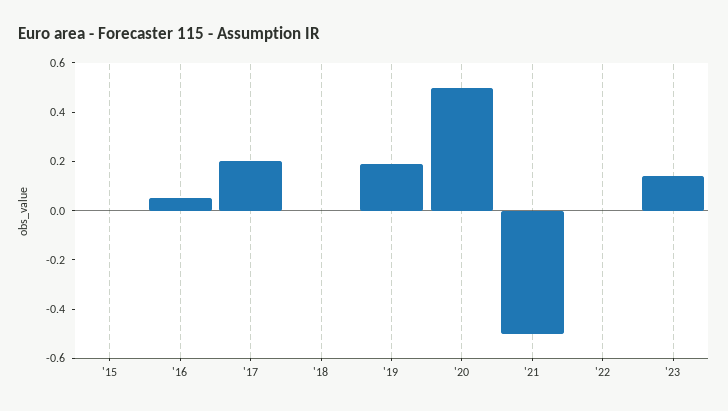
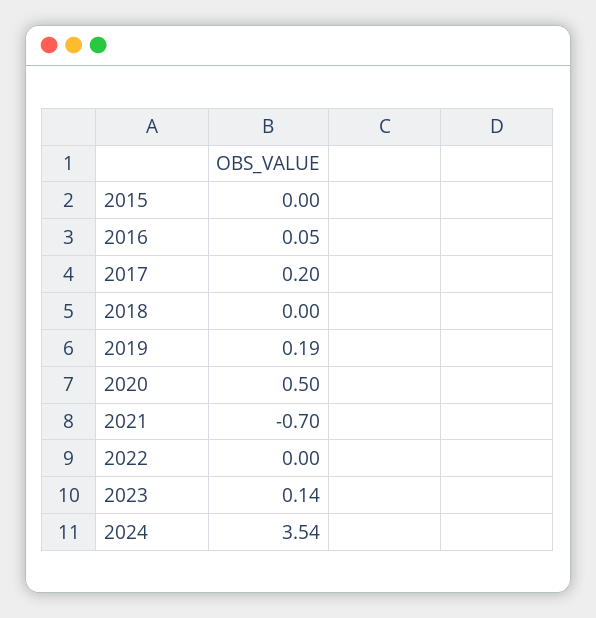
'21: -0.5 -> -0.7
2024: none -> 3.54

